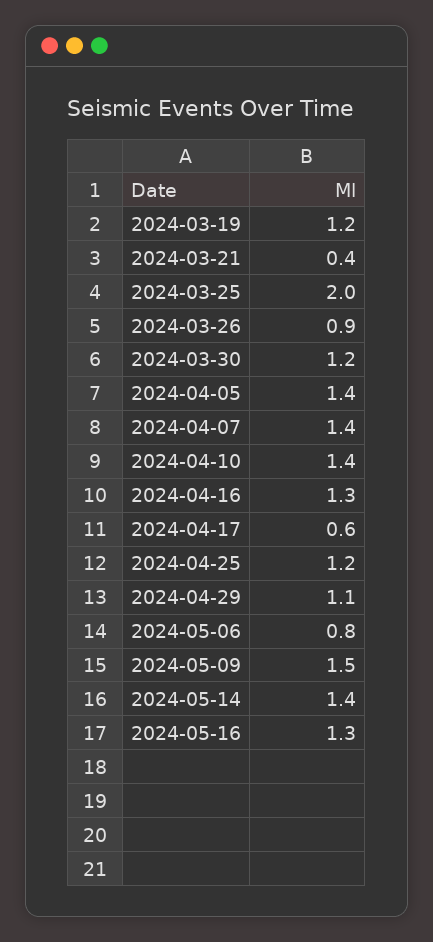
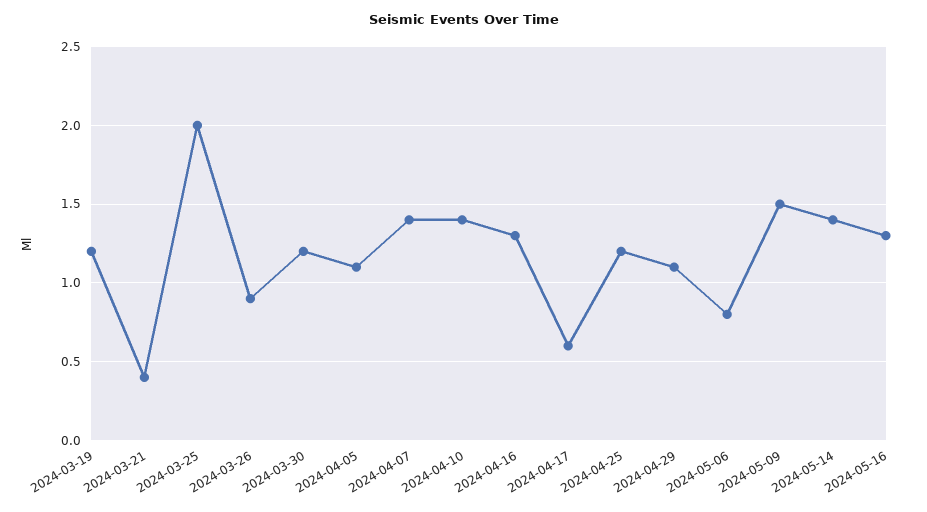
2024-04-05: 1.4 -> 1.1

